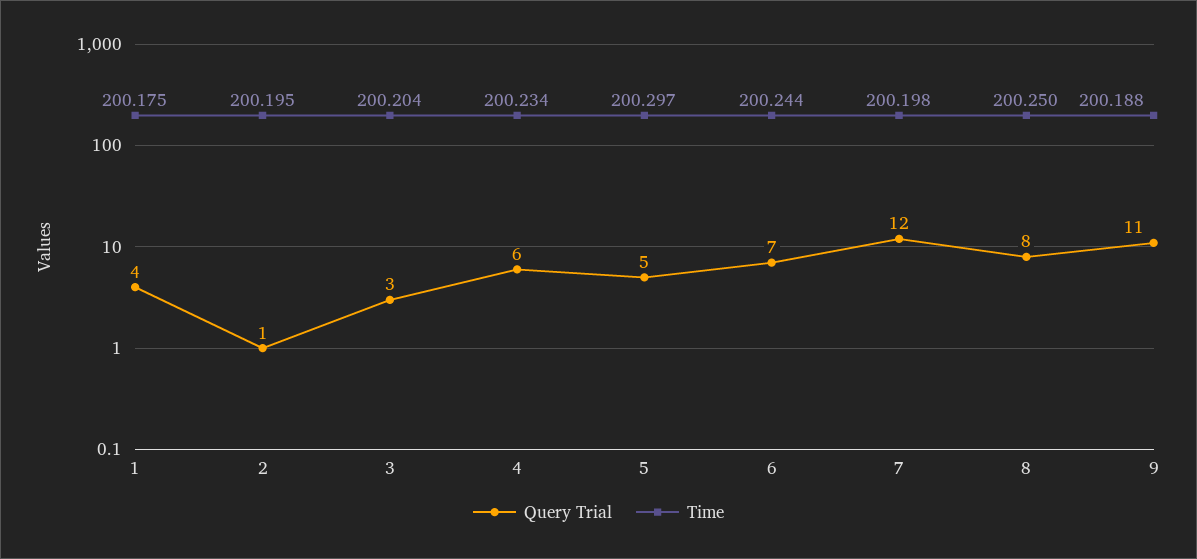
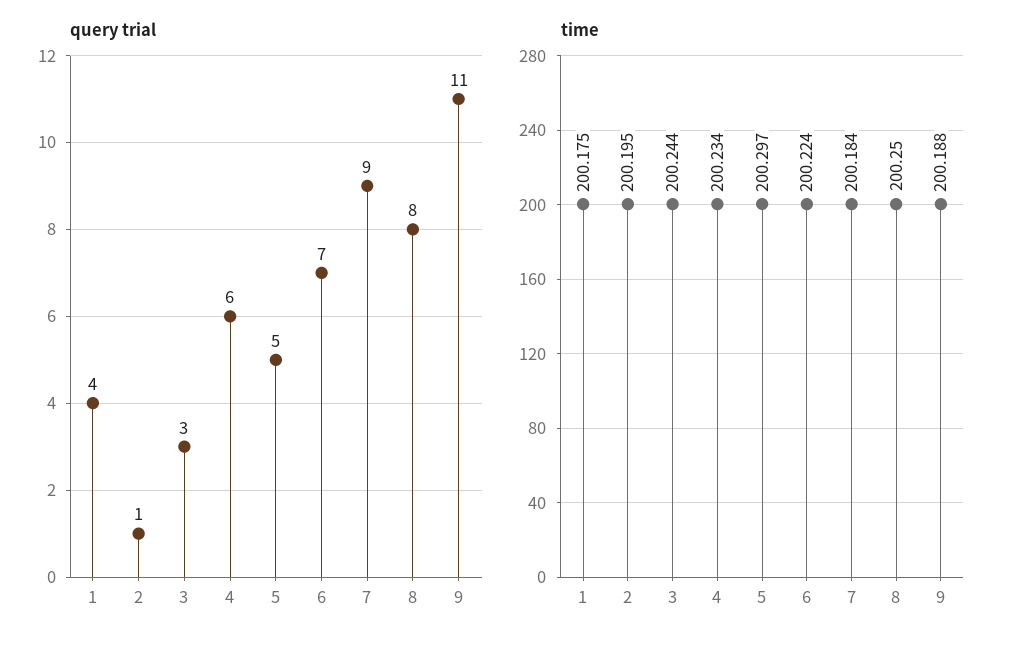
Time, 3: 200.204 -> 200.244
Time, 6: 200.244 -> 200.224
Query Trial, 7: 12 -> 9
Time, 7: 200.198 -> 200.184

